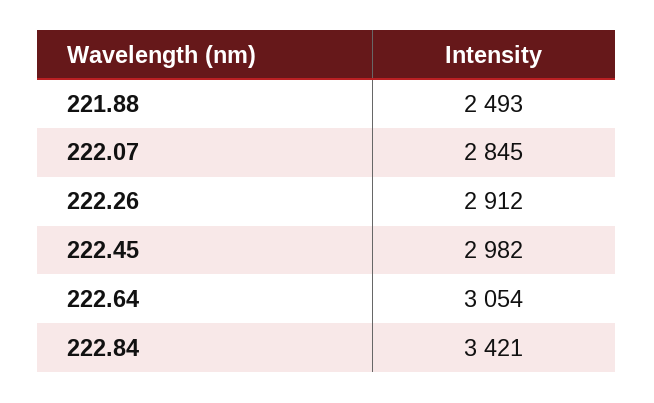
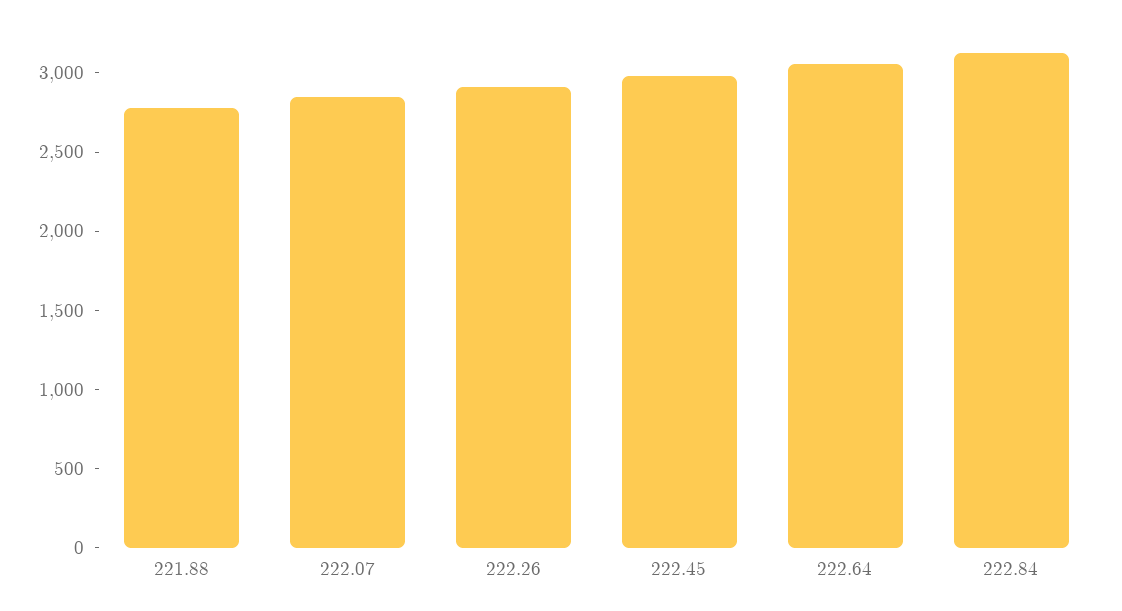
221.88: 2493 -> 2800
222.84: 3421 -> 3100

